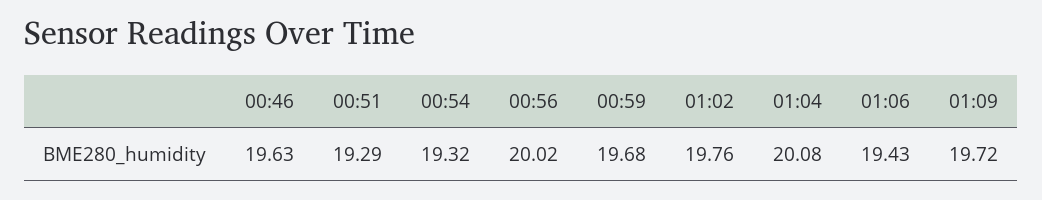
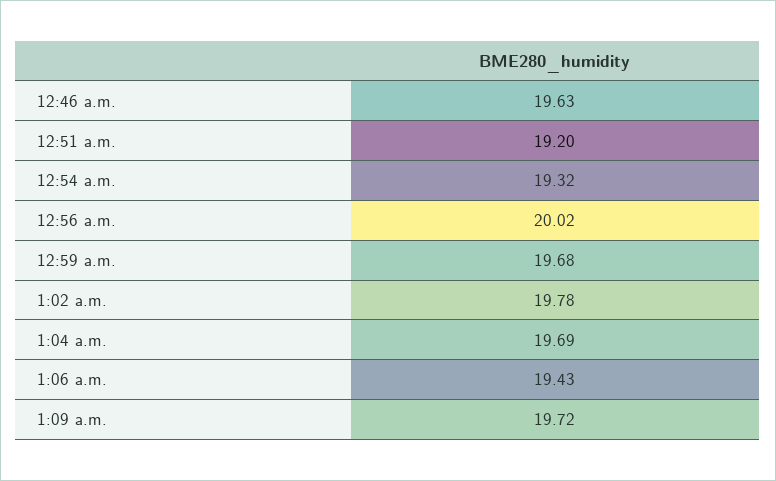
00:51: 19.29 -> 19.2
01:02: 19.76 -> 19.78
01:04: 20.08 -> 19.69

